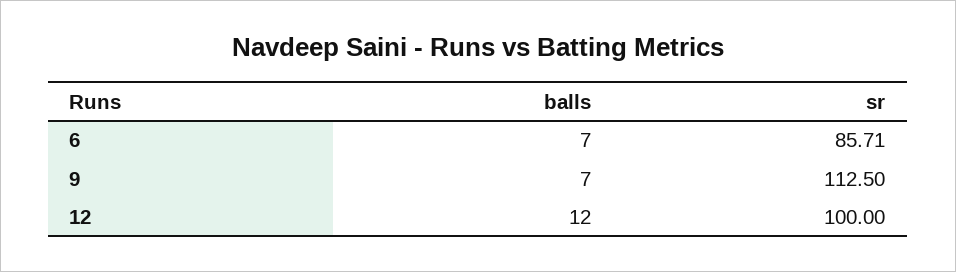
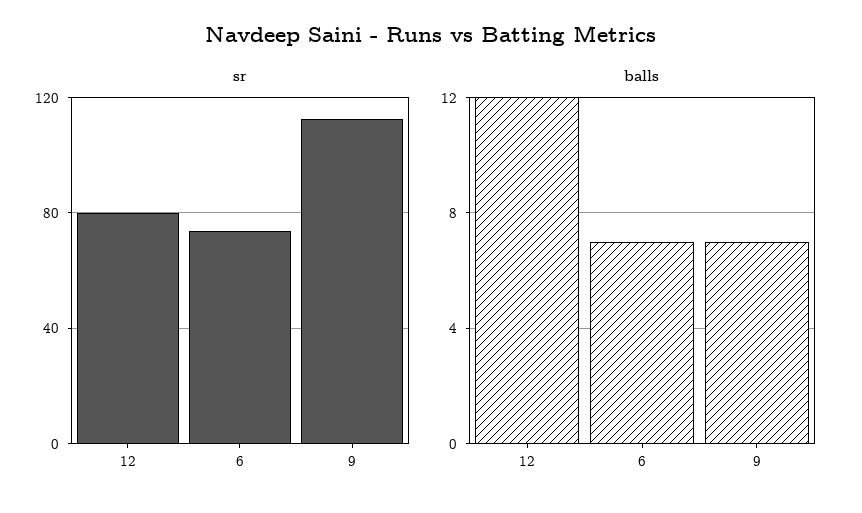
sr, 6: 85.71 -> 75
sr, 12: 100 -> 80

